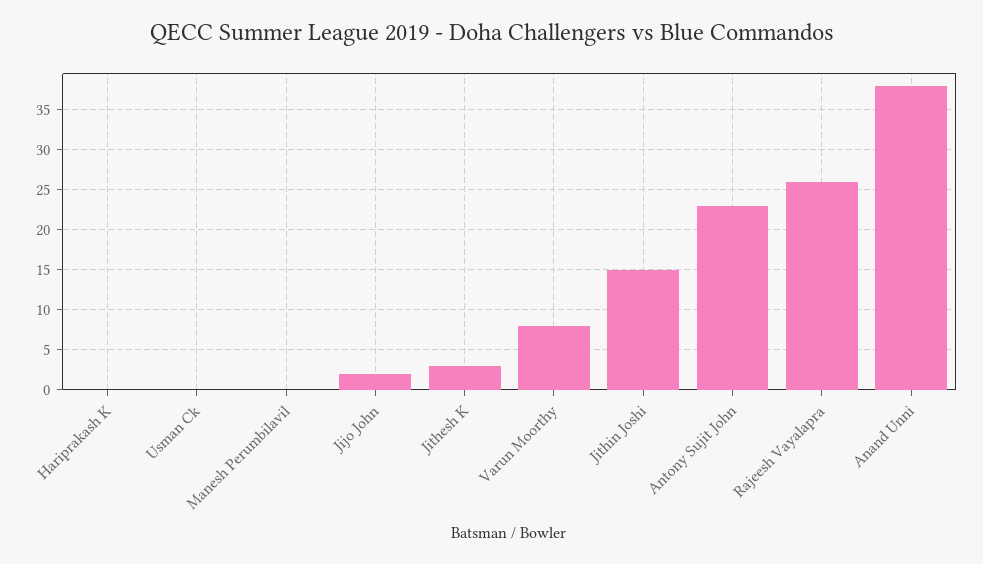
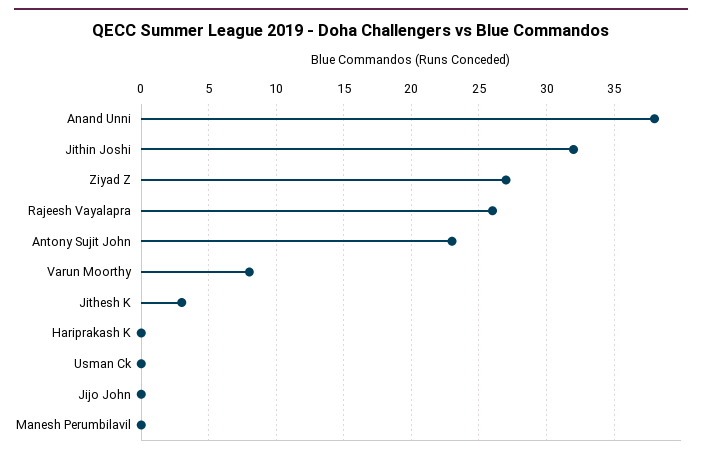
Jijo John: 2 -> 0
Jithin Joshi: 15 -> 32
Ziyad Z: none -> 27

